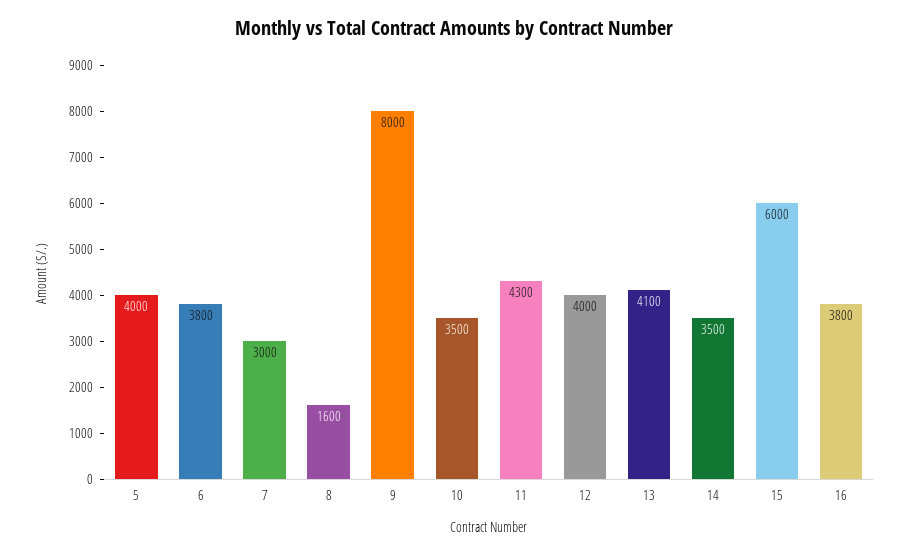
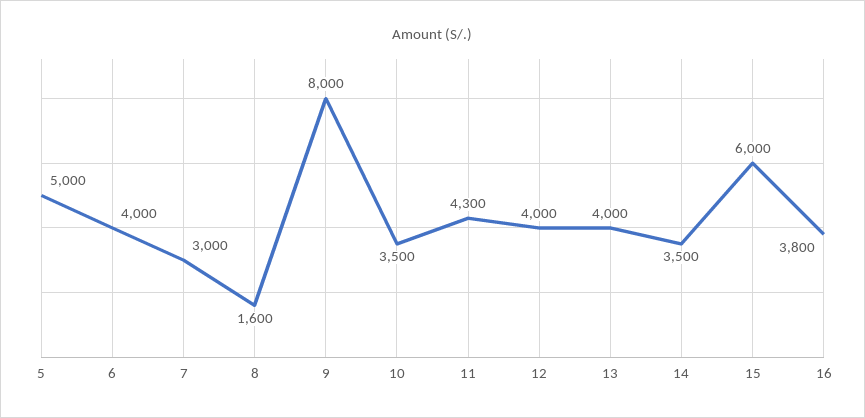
5: 4000 -> 5000
6: 3800 -> 4000
13: 4100 -> 4000

